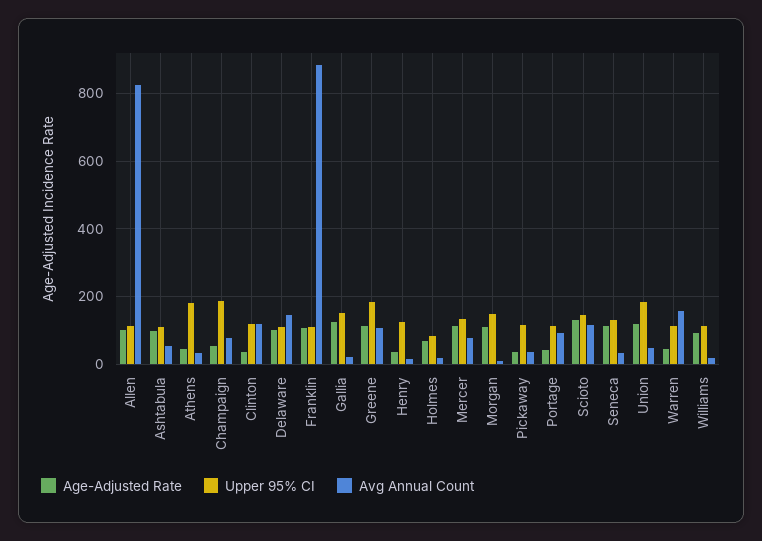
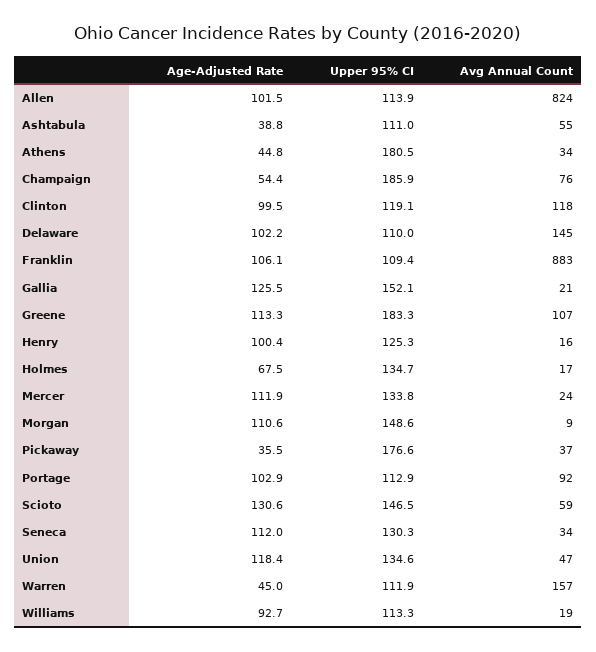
Age-Adjusted Rate, Ashtabula: 100 -> 38.8
Age-Adjusted Rate, Clinton: 40 -> 99.5
Age-Adjusted Rate, Henry: 40 -> 100.4
Upper 95% CI, Holmes: 80 -> 134.7
Avg Annual Count, Mercer: 80 -> 24
Upper 95% CI, Pickaway: 120 -> 176.6
Age-Adjusted Rate, Portage: 40 -> 102.9
Avg Annual Count, Scioto: 120 -> 59
Upper 95% CI, Union: 180 -> 134.6

